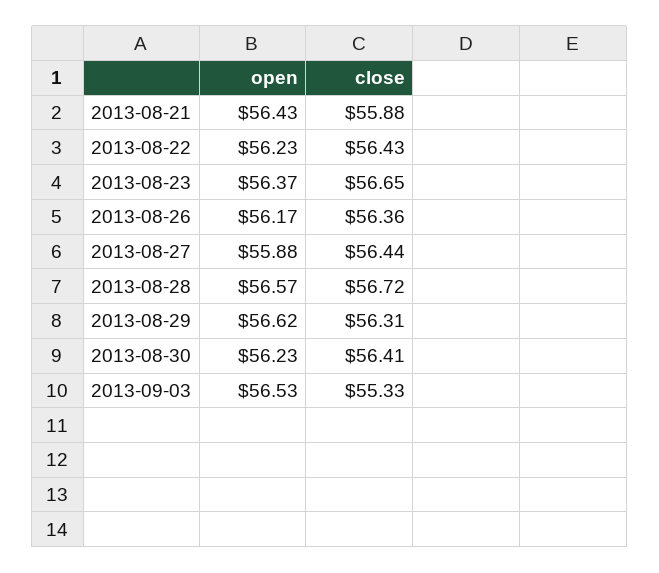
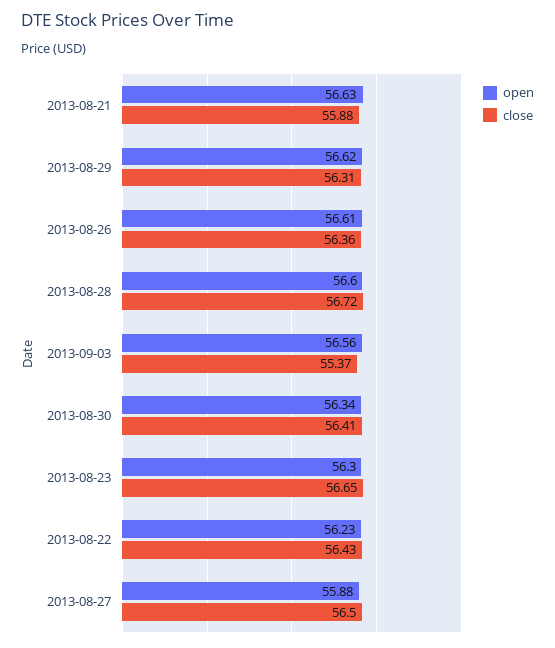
open, 2013-08-21: 56.43 -> 56.63
open, 2013-08-23: 56.37 -> 56.3
open, 2013-08-26: 56.17 -> 56.61
close, 2013-08-27: 56.44 -> 56.5
open, 2013-08-28: 56.57 -> 56.6
open, 2013-08-30: 56.23 -> 56.34
open, 2013-09-03: 56.53 -> 56.56
close, 2013-09-03: 55.33 -> 55.37

